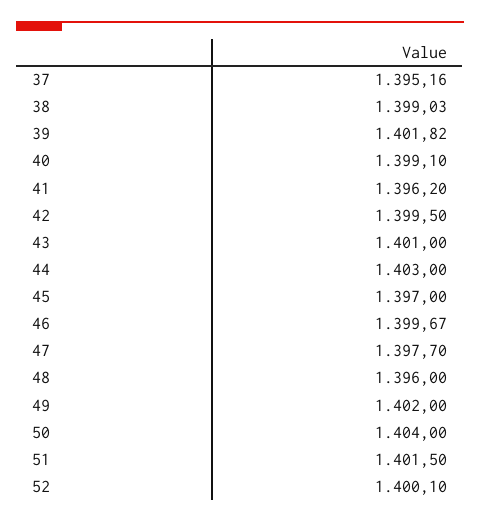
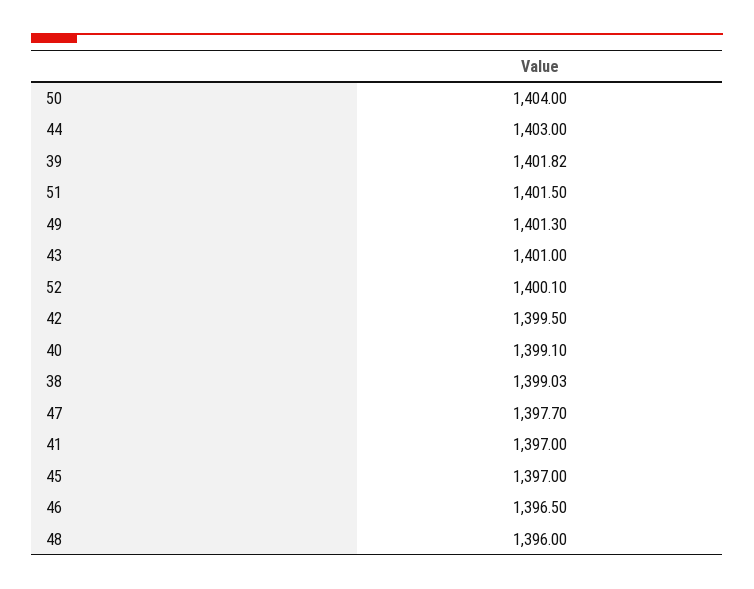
37: 1395.16 -> none
41: 1396.2 -> 1397
46: 1399.67 -> 1396.5
49: 1402 -> 1401.3

